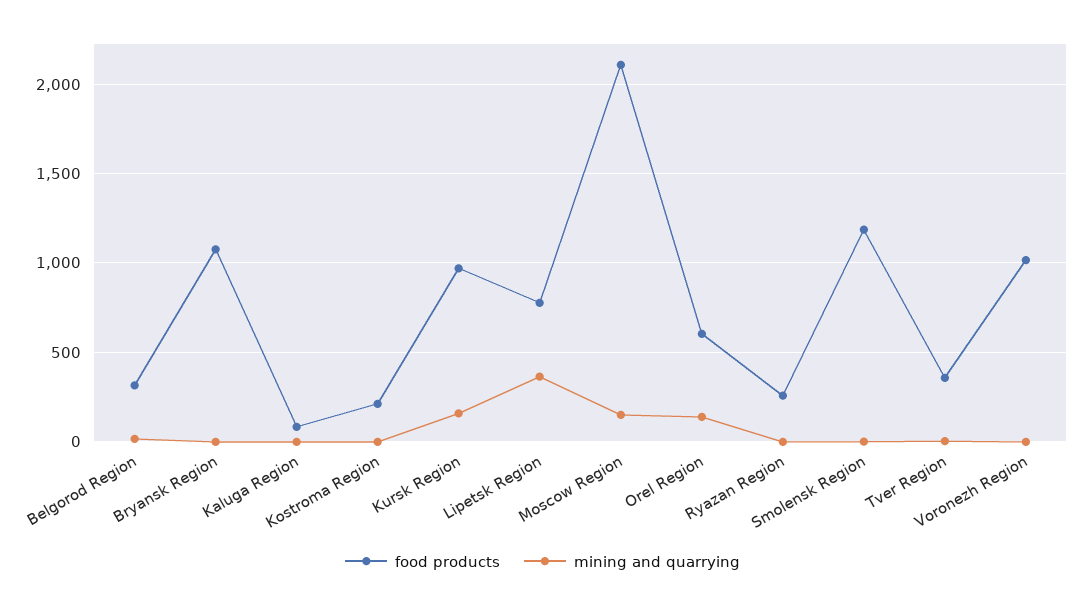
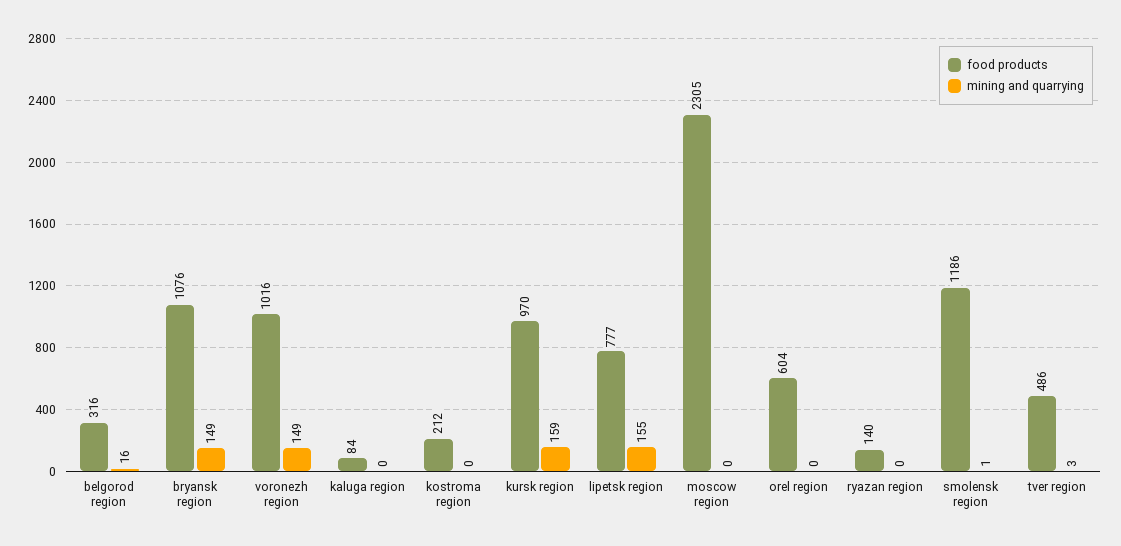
mining and quarrying, Bryansk Region: 0 -> 149
mining and quarrying, Lipetsk Region: 350 -> 155
food products, Moscow Region: 2100 -> 2305
mining and quarrying, Moscow Region: 150 -> 0
mining and quarrying, Orel Region: 150 -> 0
food products, Ryazan Region: 250 -> 140
food products, Tver Region: 350 -> 486
mining and quarrying, Voronezh Region: 0 -> 149

